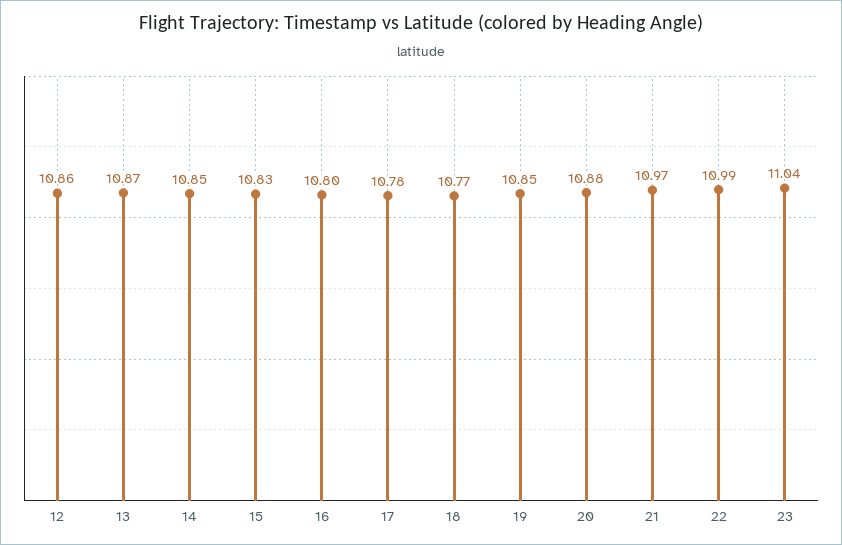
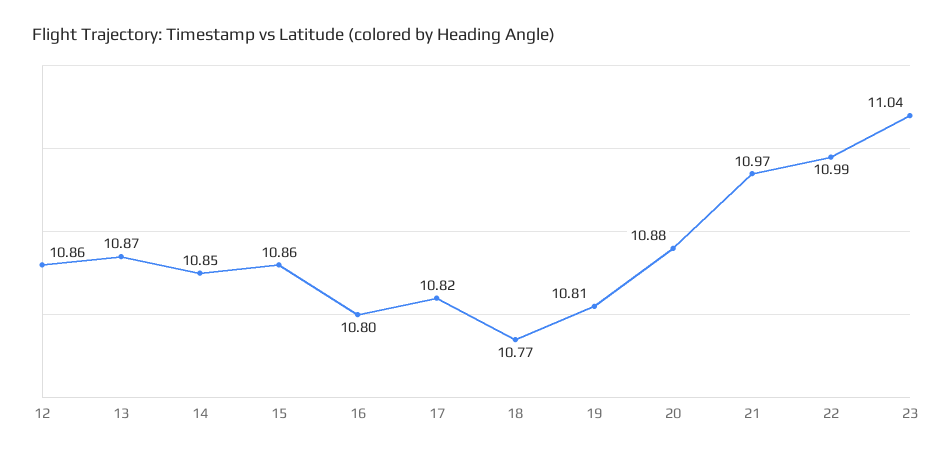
15: 10.83 -> 10.86
17: 10.78 -> 10.82
19: 10.85 -> 10.81

